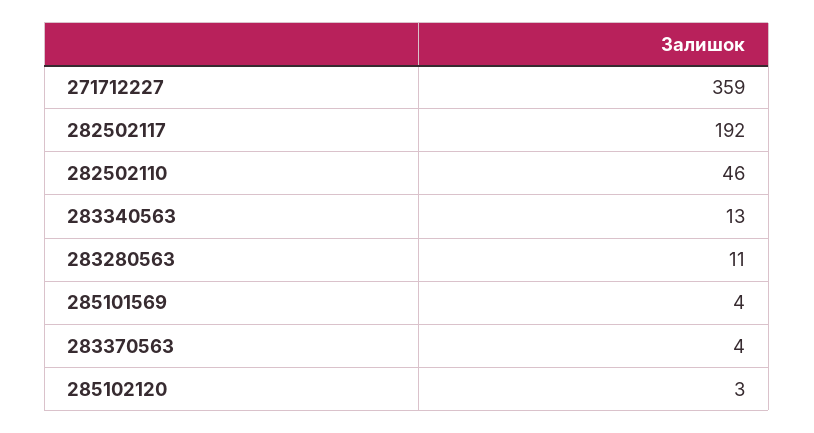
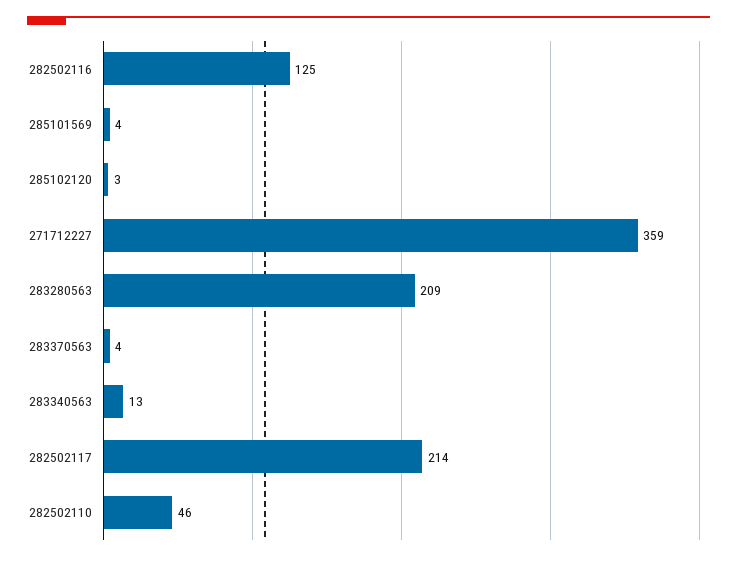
282502117: 192 -> 214
283280563: 11 -> 209
282502116: none -> 125

